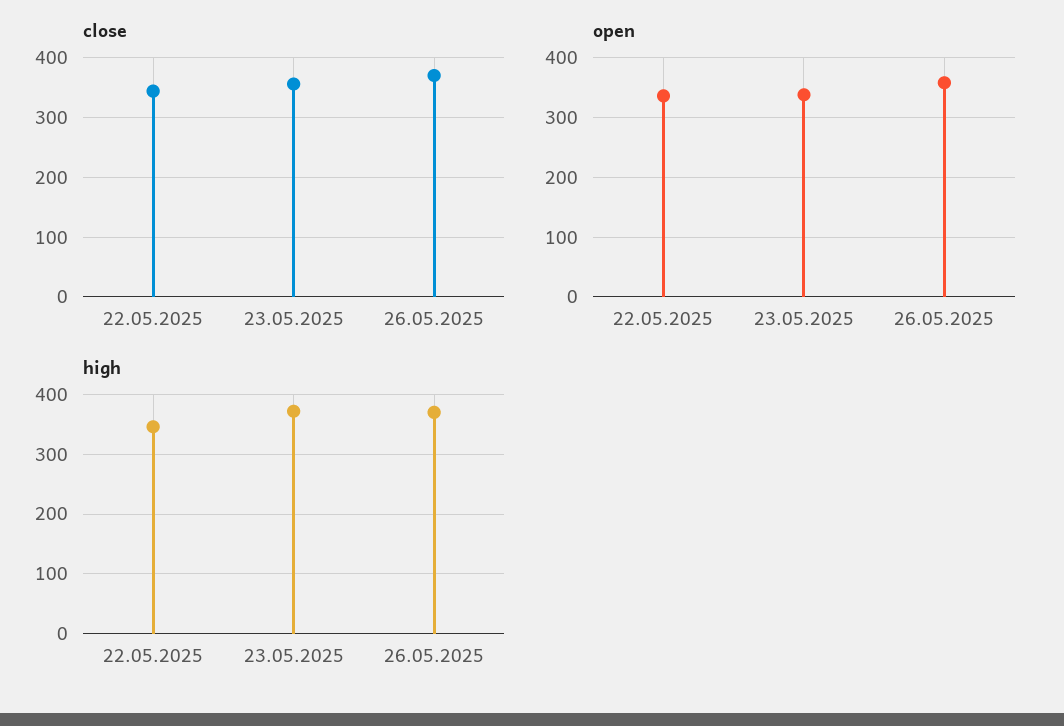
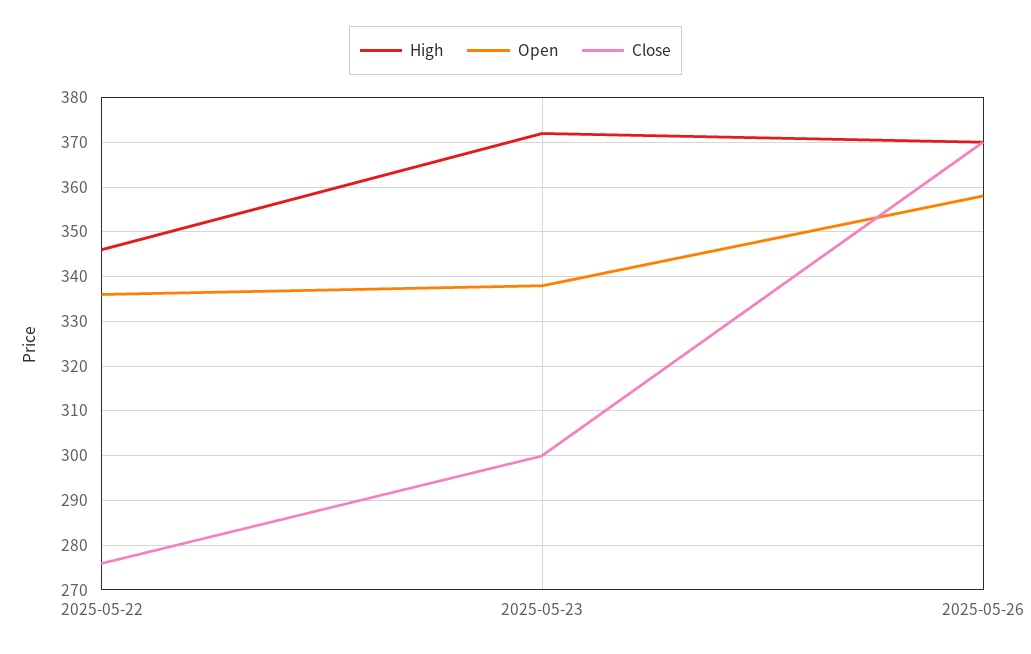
close, 22.05.2025: 340 -> 275
close, 23.05.2025: 360 -> 300

